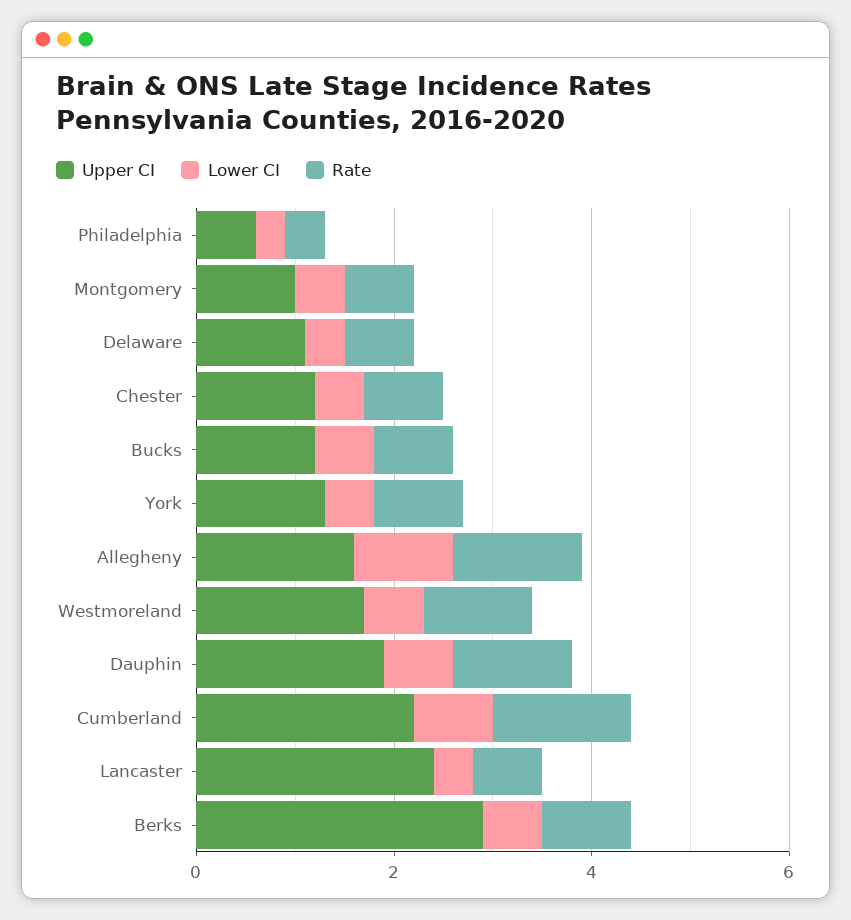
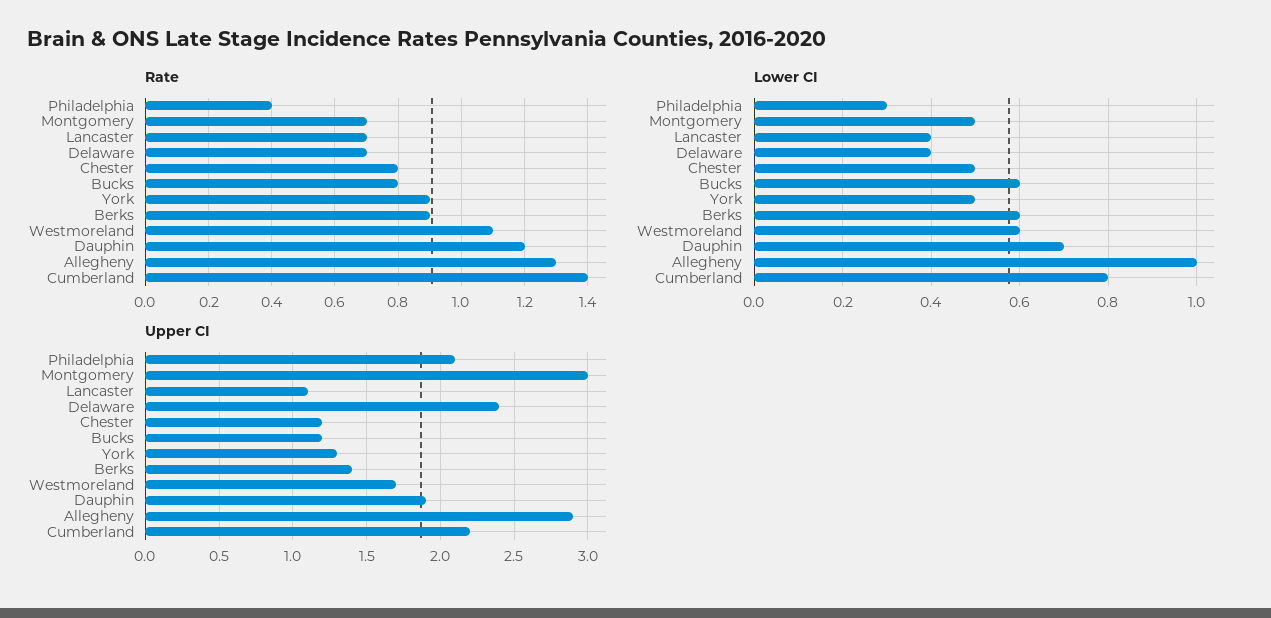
Upper CI, Philadelphia: 0.5 -> 2.1
Upper CI, Montgomery: 1 -> 3
Upper CI, Delaware: 1 -> 2.4
Upper CI, Allegheny: 1.5 -> 2.9
Upper CI, Lancaster: 2.5 -> 1.1
Upper CI, Berks: 3 -> 1.4

